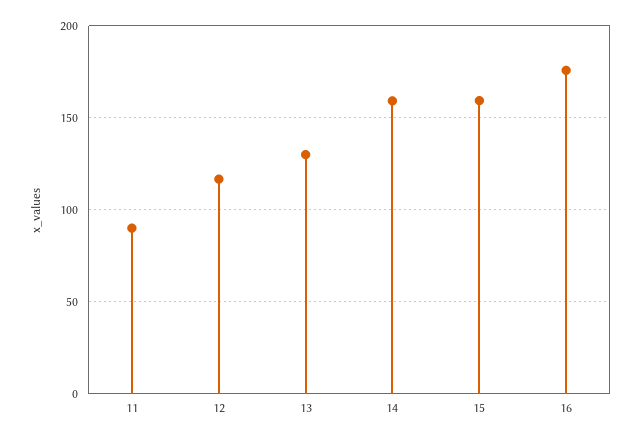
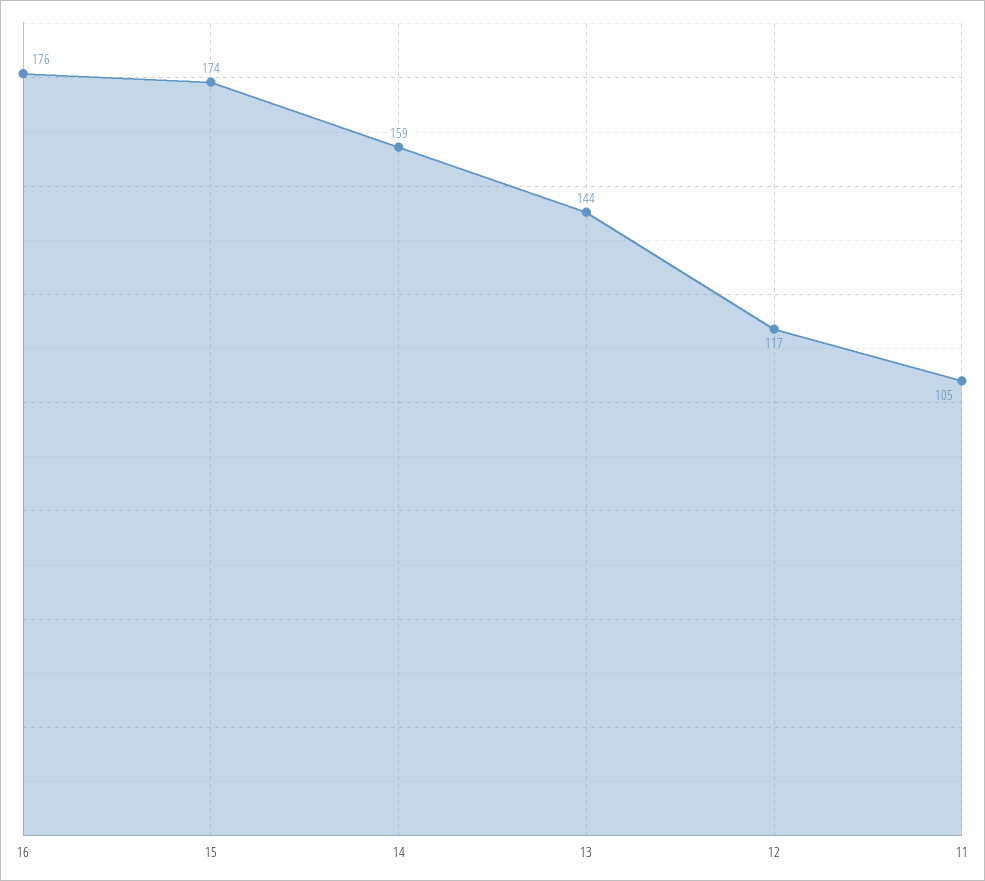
11: 90 -> 105
13: 130 -> 144
15: 160 -> 174

